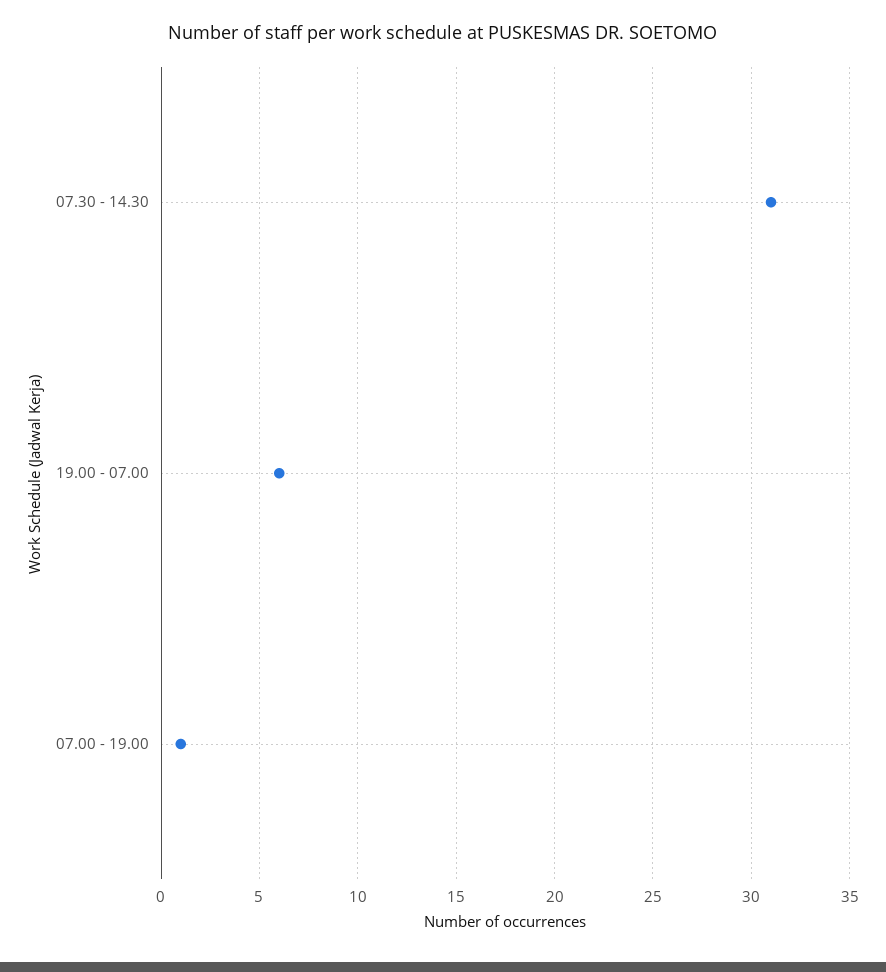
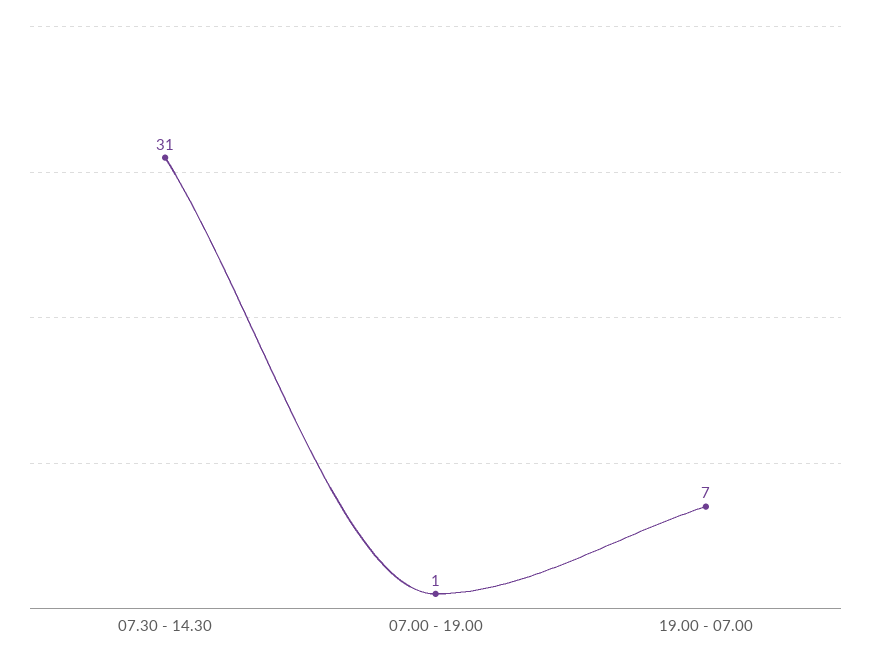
19.00 - 07.00: 6 -> 7

